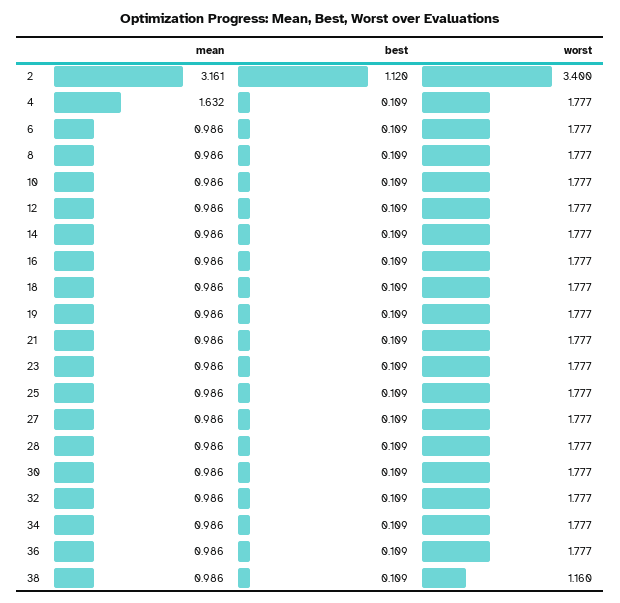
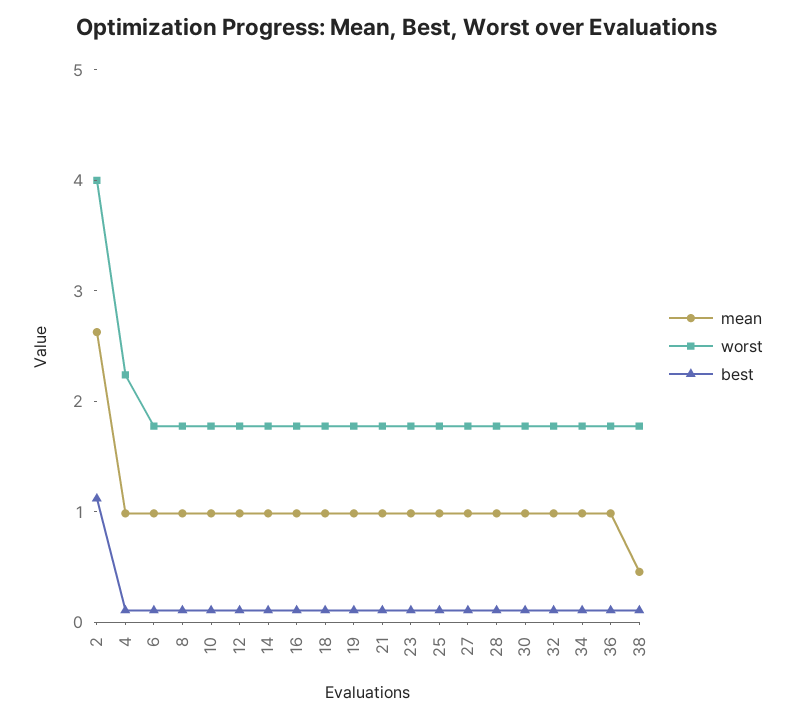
mean, 2: 3.161 -> 2.6
worst, 2: 3.4 -> 4
mean, 4: 1.632 -> 1
worst, 4: 1.777 -> 2.2
mean, 38: 0.986 -> 0.4
worst, 38: 1.16 -> 1.8

